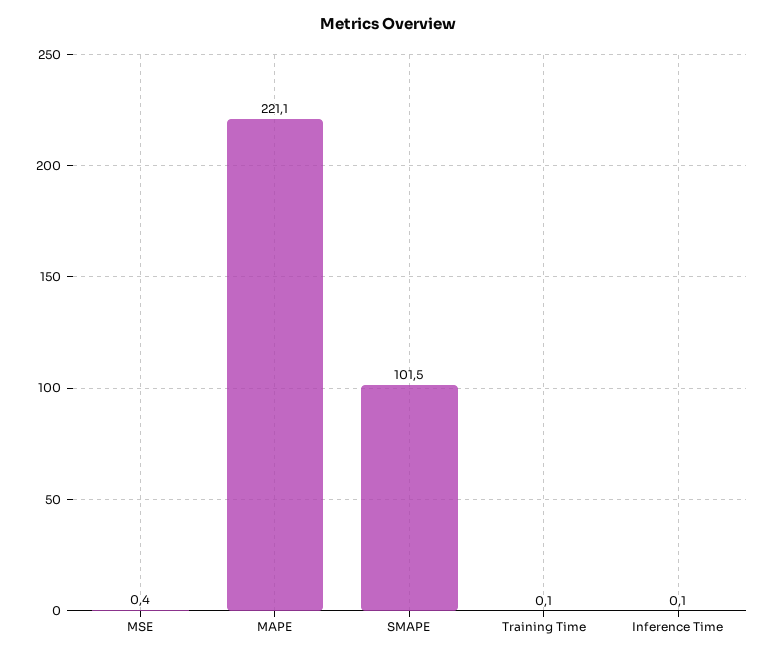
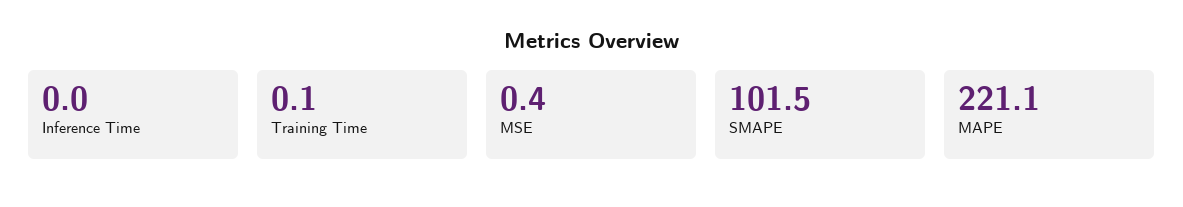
Inference Time: 0.1 -> 0

